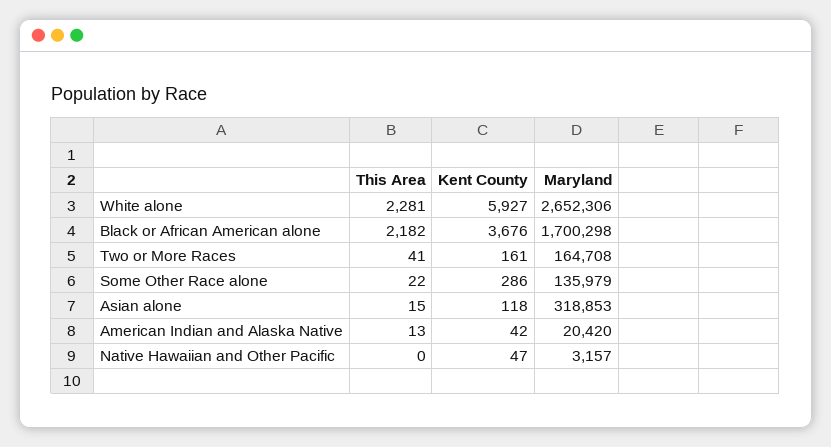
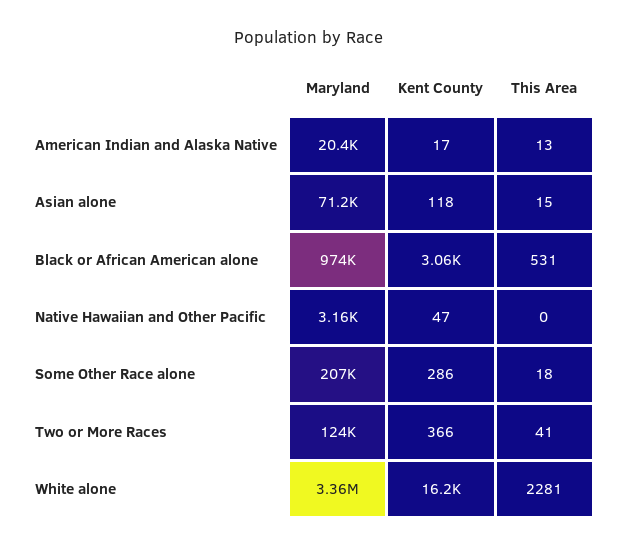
Kent County, White alone: 5927 -> 16200
Maryland, White alone: 2652306 -> 3360000
This Area, Black or African American alone: 2182 -> 531
Kent County, Black or African American alone: 3676 -> 3060
Maryland, Black or African American alone: 1700298 -> 974000
Kent County, Two or More Races: 161 -> 366
Maryland, Two or More Races: 164708 -> 124000
This Area, Some Other Race alone: 22 -> 18
Maryland, Some Other Race alone: 135979 -> 207000
Maryland, Asian alone: 318853 -> 71200
Kent County, American Indian and Alaska Native: 42 -> 17

